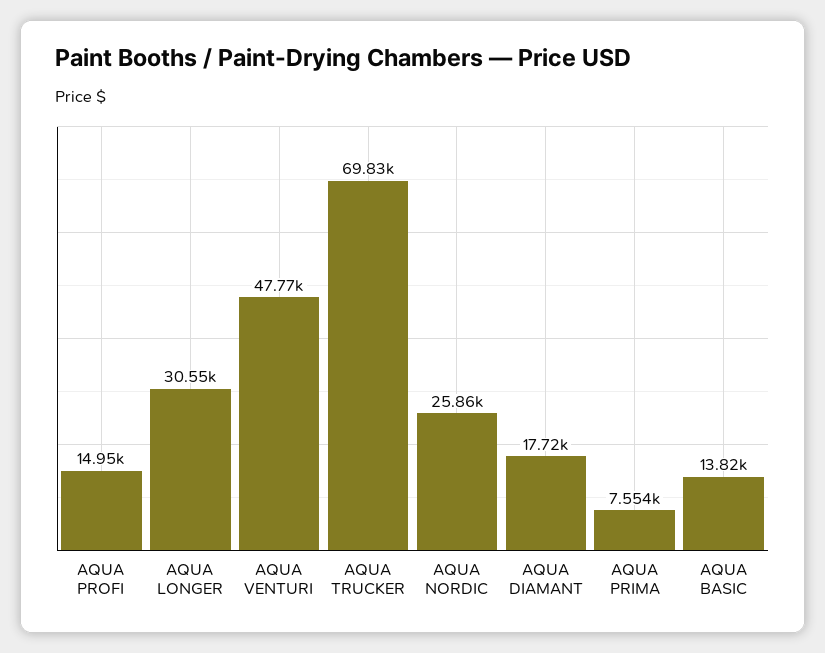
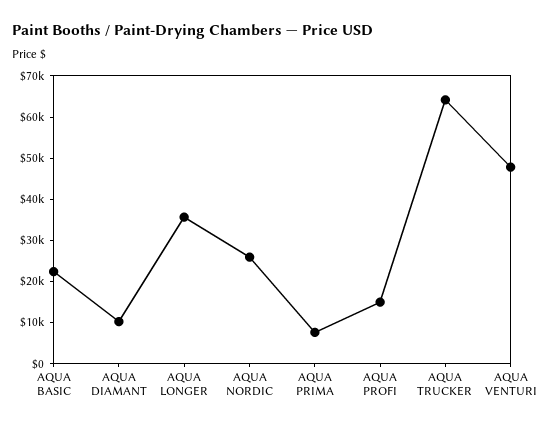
AQUA LONGER: 30550 -> 36000
AQUA TRUCKER: 69830 -> 64000
AQUA DIAMANT: 17720 -> 10000
AQUA BASIC: 13820 -> 22000

